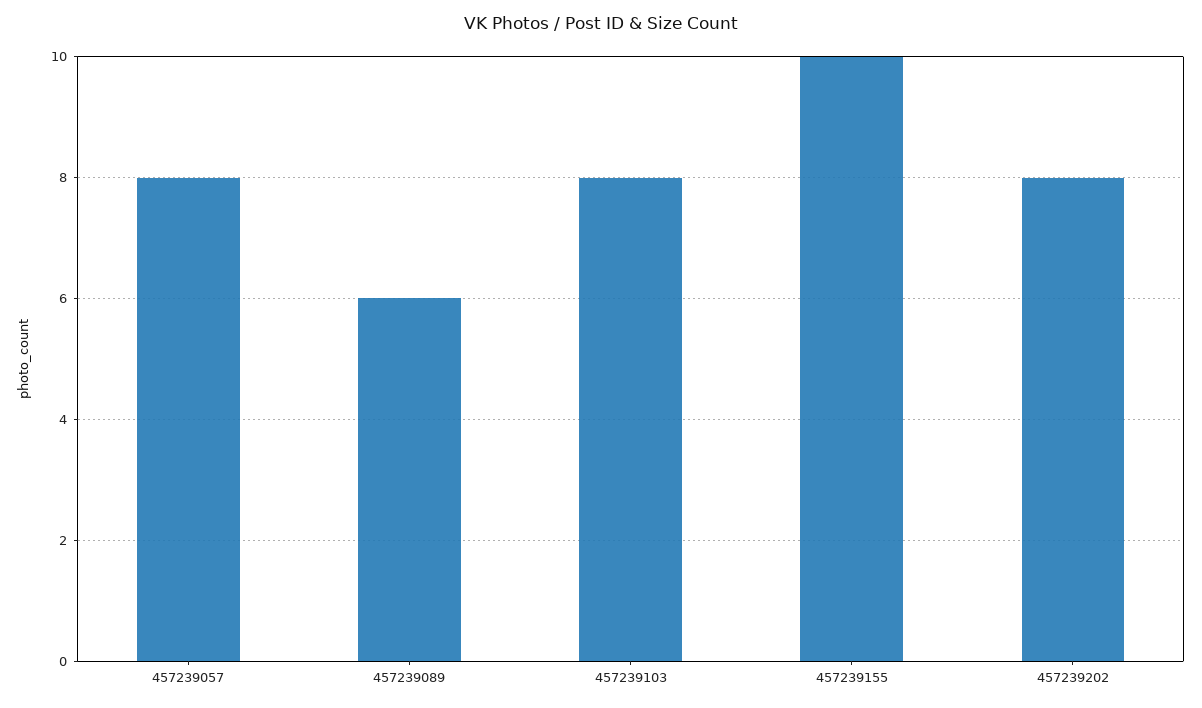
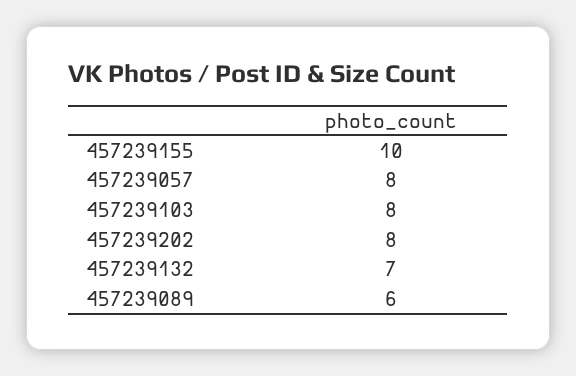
457239132: none -> 7

